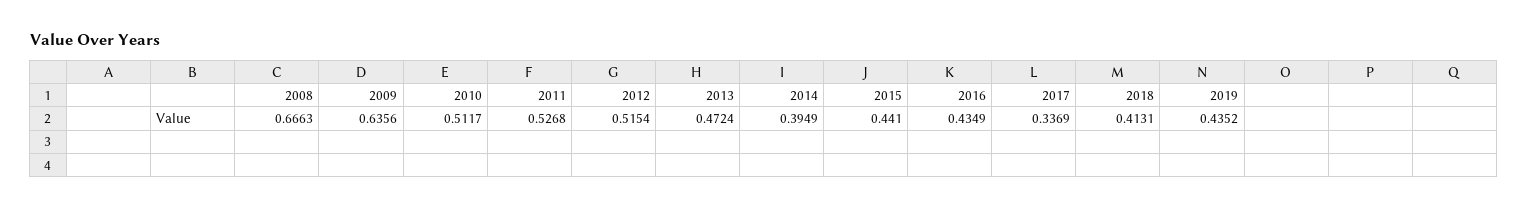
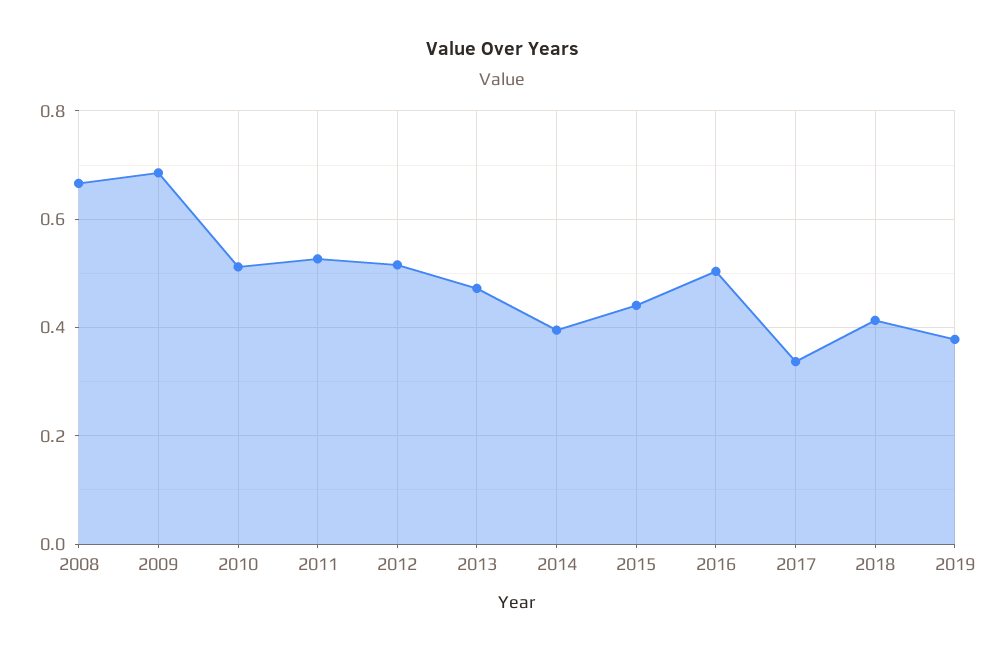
2009: 0.6356 -> 0.68
2016: 0.4349 -> 0.5
2019: 0.4352 -> 0.38

